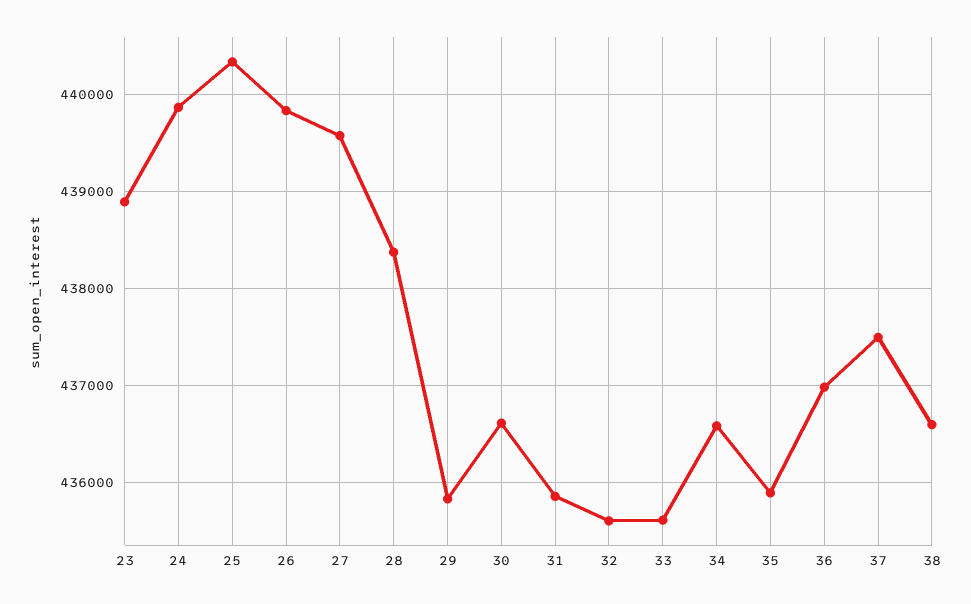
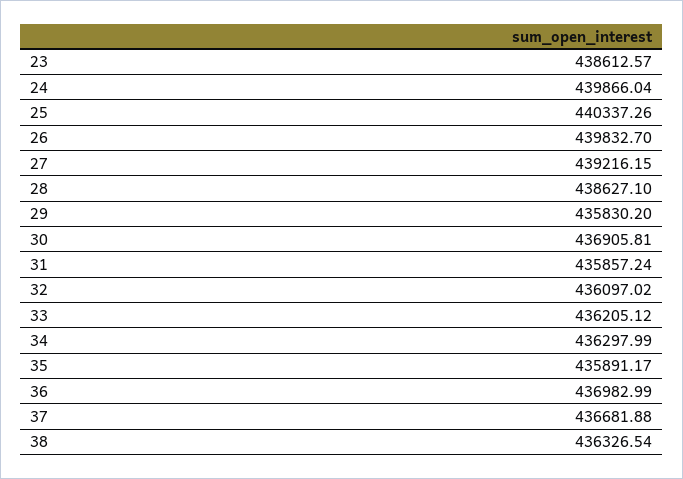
23: 438900 -> 438612.57
27: 439600 -> 439216.15
28: 438400 -> 438627.1
30: 436600 -> 436905.81
32: 435600 -> 436097.02
33: 435600 -> 436205.12
34: 436600 -> 436297.99
37: 437500 -> 436681.88
38: 436600 -> 436326.54

